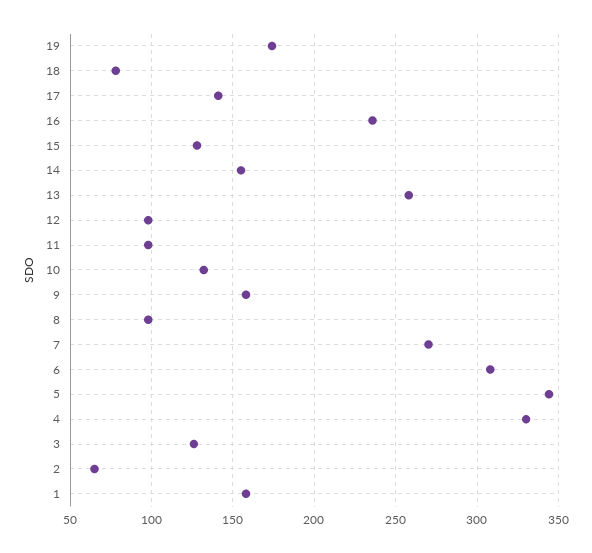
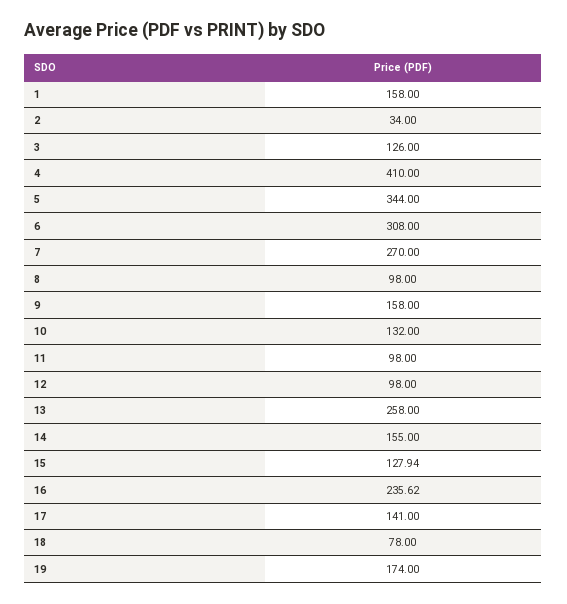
4: 330 -> 410
2: 65 -> 34

